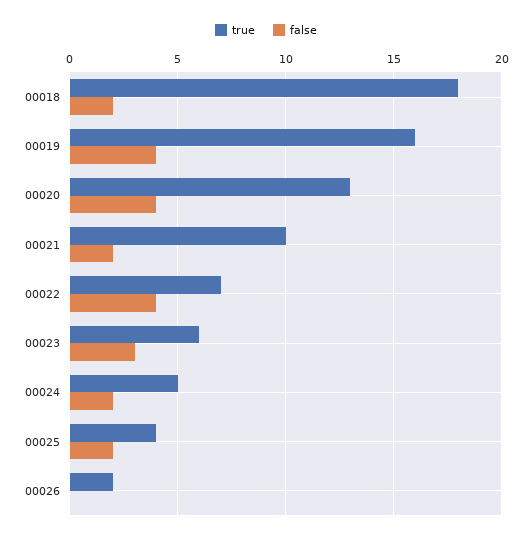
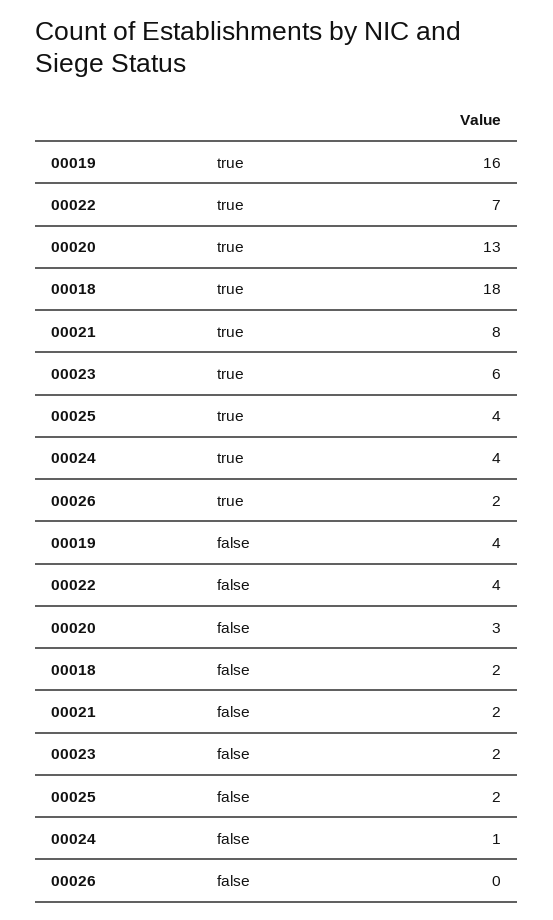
false, 00020: 4 -> 3
true, 00021: 10 -> 8
false, 00023: 3 -> 2
true, 00024: 5 -> 4
false, 00024: 2 -> 1

